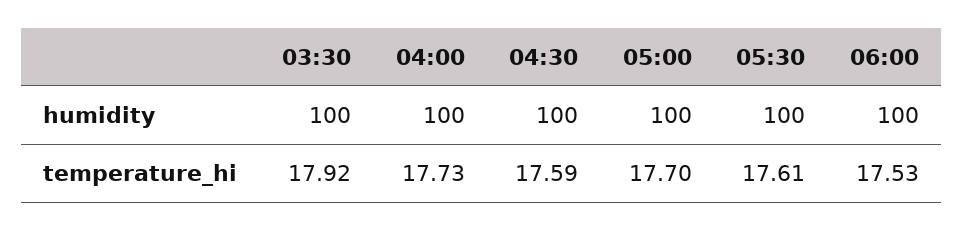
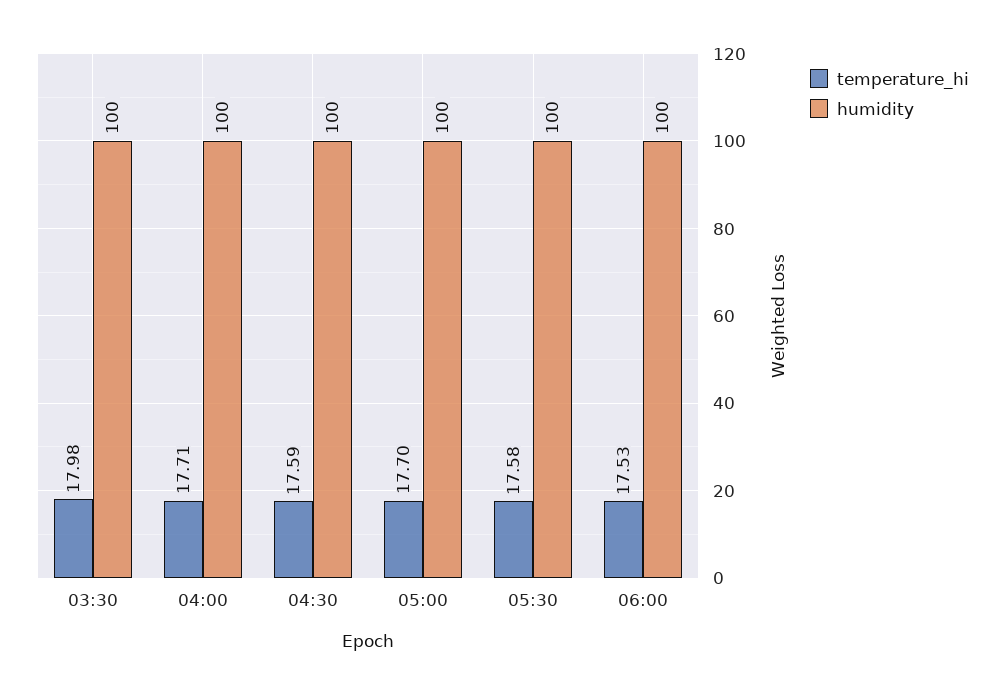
temperature_hi, 03:30: 17.92 -> 17.98
temperature_hi, 04:00: 17.73 -> 17.71
temperature_hi, 05:30: 17.61 -> 17.58

